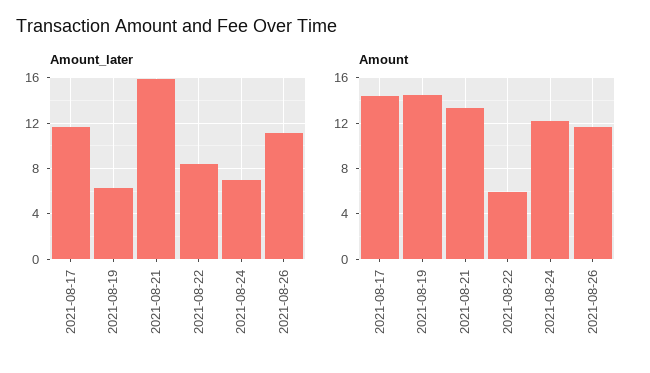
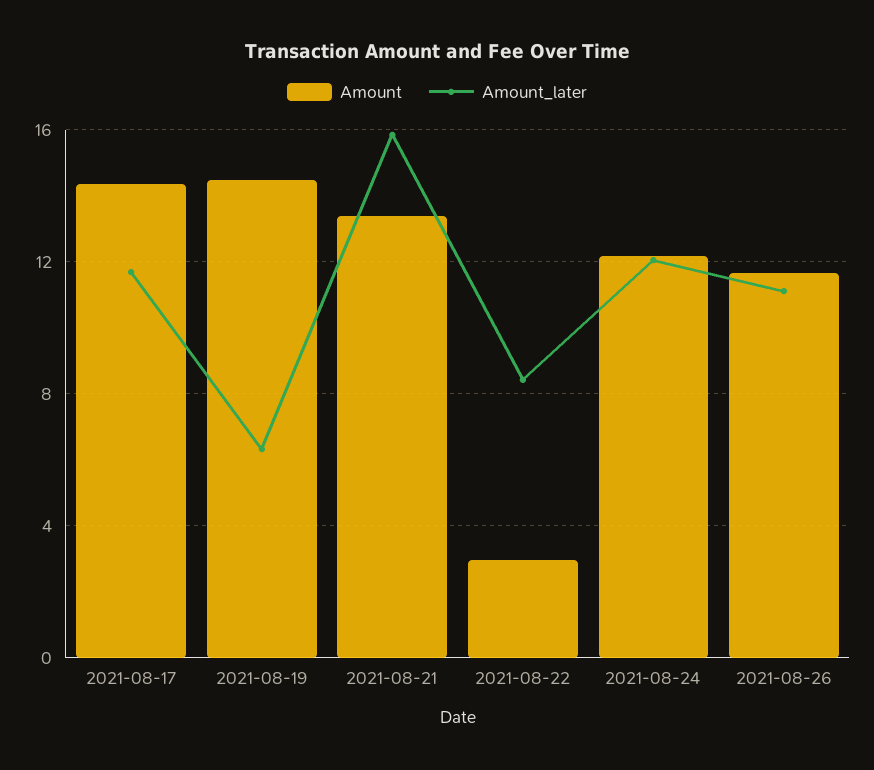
Amount_later, 2021-08-24: 7 -> 12
Amount, 2021-08-22: 6 -> 3

